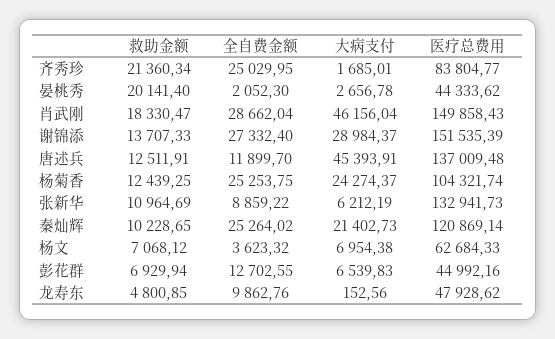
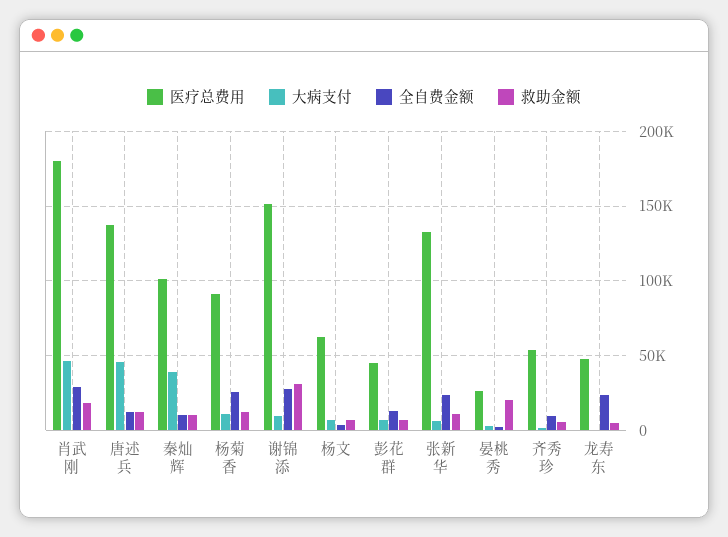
救助金额, 齐秀珍: 21360.34 -> 5000
全自费金额, 齐秀珍: 25029.95 -> 10000
医疗总费用, 齐秀珍: 83804.77 -> 55000
医疗总费用, 晏桃秀: 44333.62 -> 25000
医疗总费用, 肖武刚: 149858.43 -> 180000
救助金额, 谢锦添: 13707.33 -> 30000
大病支付, 谢锦添: 28984.37 -> 10000
大病支付, 杨菊香: 24274.37 -> 10000
医疗总费用, 杨菊香: 104321.74 -> 90000
全自费金额, 张新华: 8859.22 -> 25000
全自费金额, 秦灿辉: 25264.02 -> 10000
大病支付, 秦灿辉: 21402.73 -> 40000
医疗总费用, 秦灿辉: 120869.14 -> 100000
全自费金额, 龙寿东: 9862.76 -> 25000

